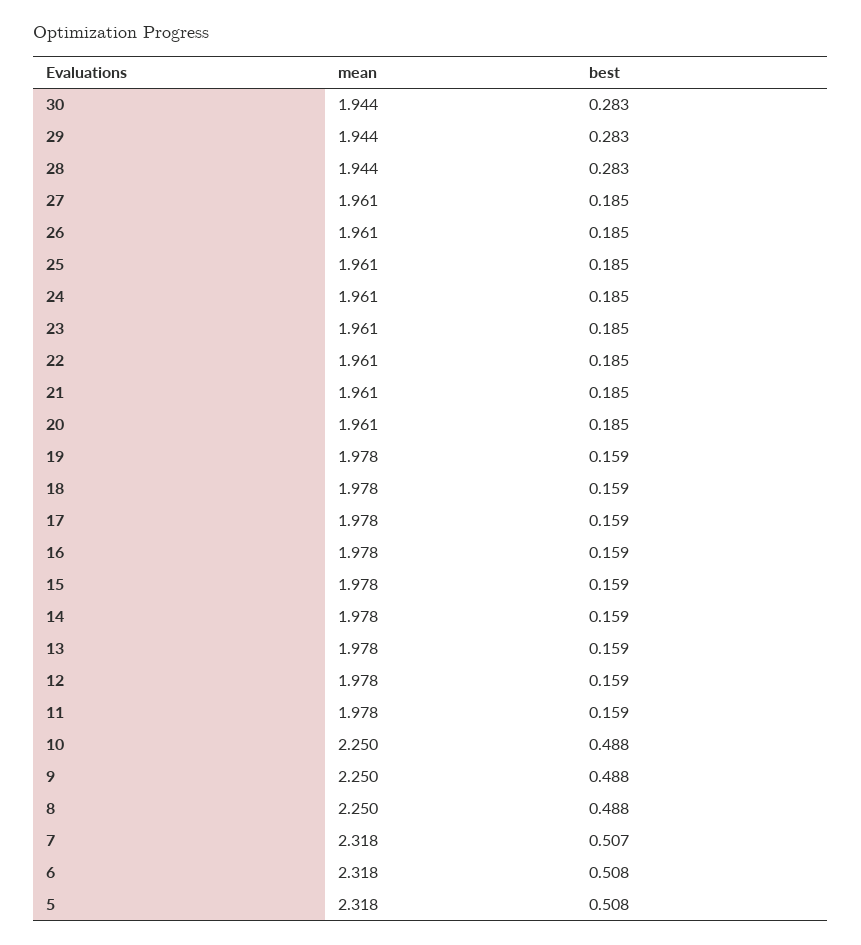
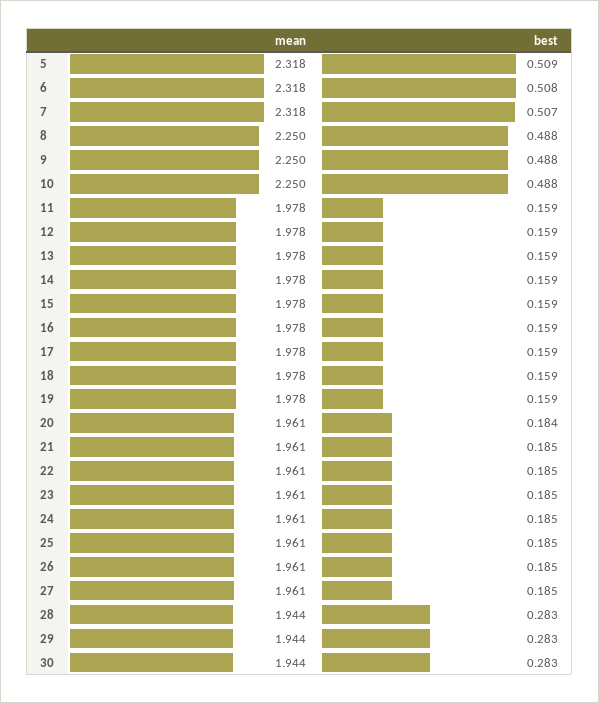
best, 20: 0.185 -> 0.184
best, 5: 0.508 -> 0.509

